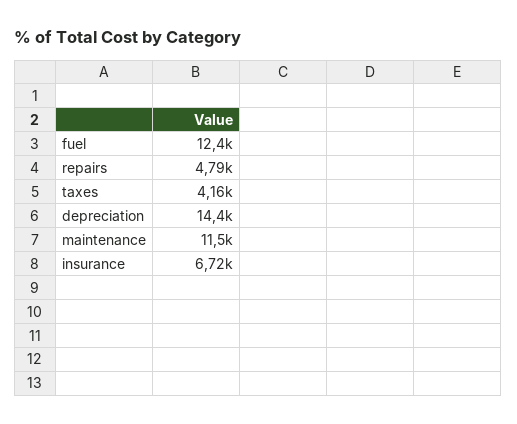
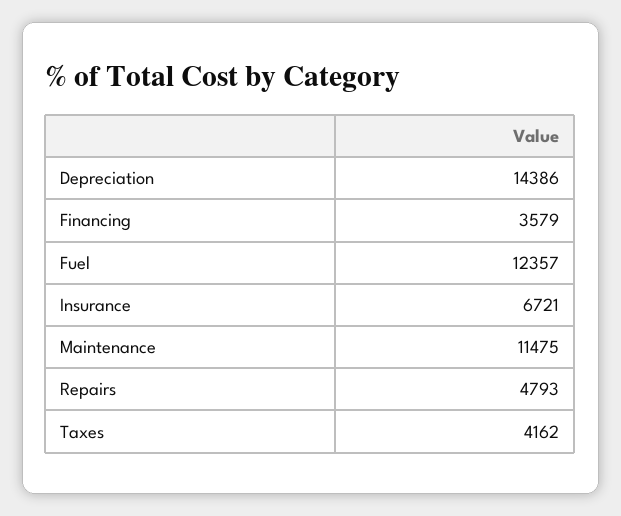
Financing: none -> 3579

